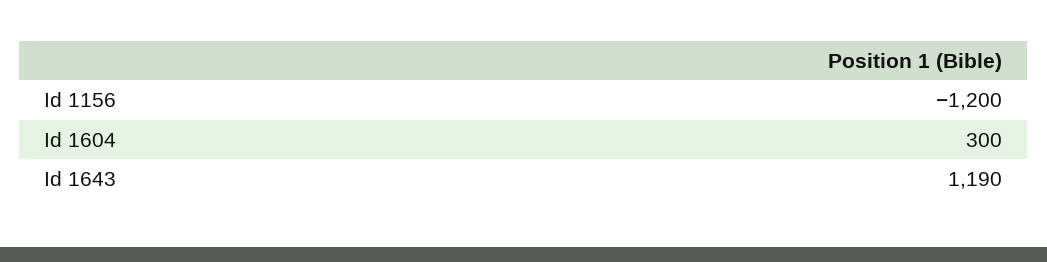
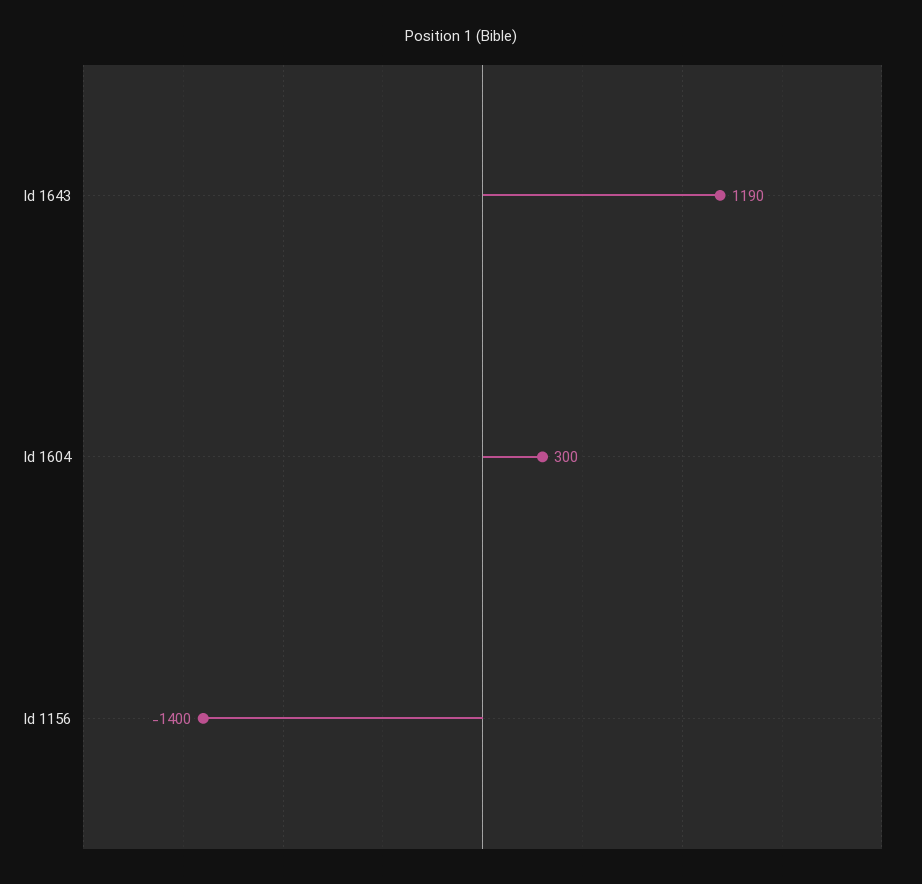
Id 1156: -1200 -> -1400

